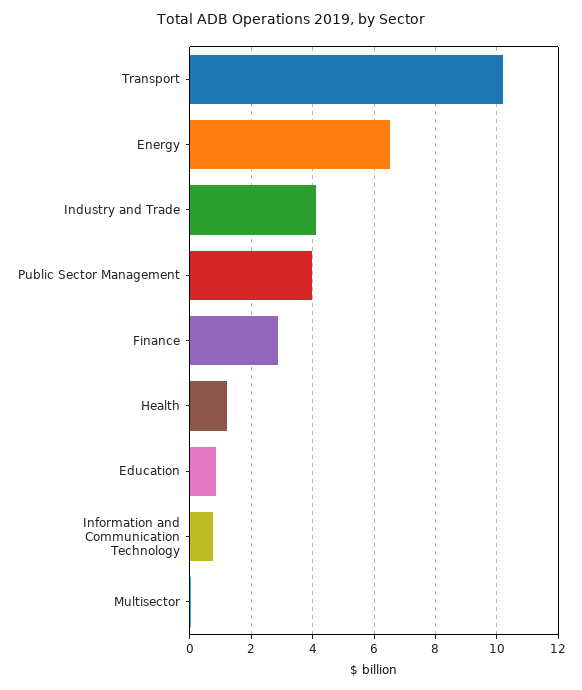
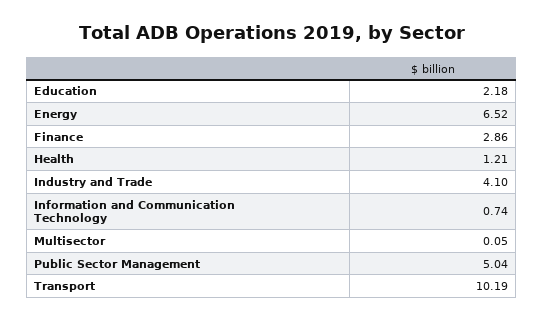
Public Sector Management: 4 -> 5.04
Education: 0.8 -> 2.18

